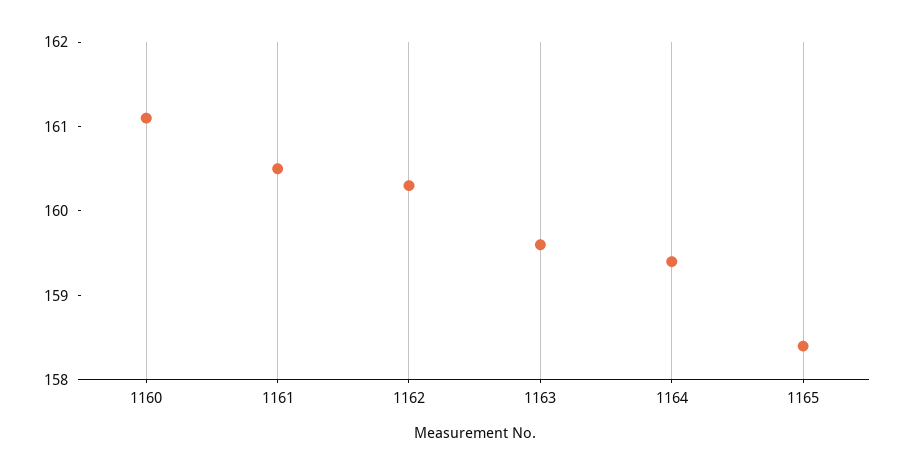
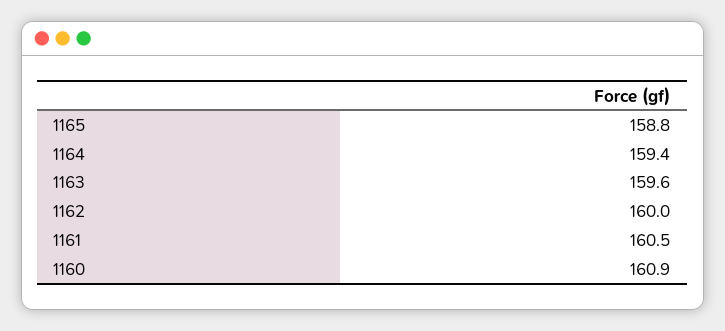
1160: 161.1 -> 160.9
1162: 160.3 -> 160
1165: 158.4 -> 158.8

